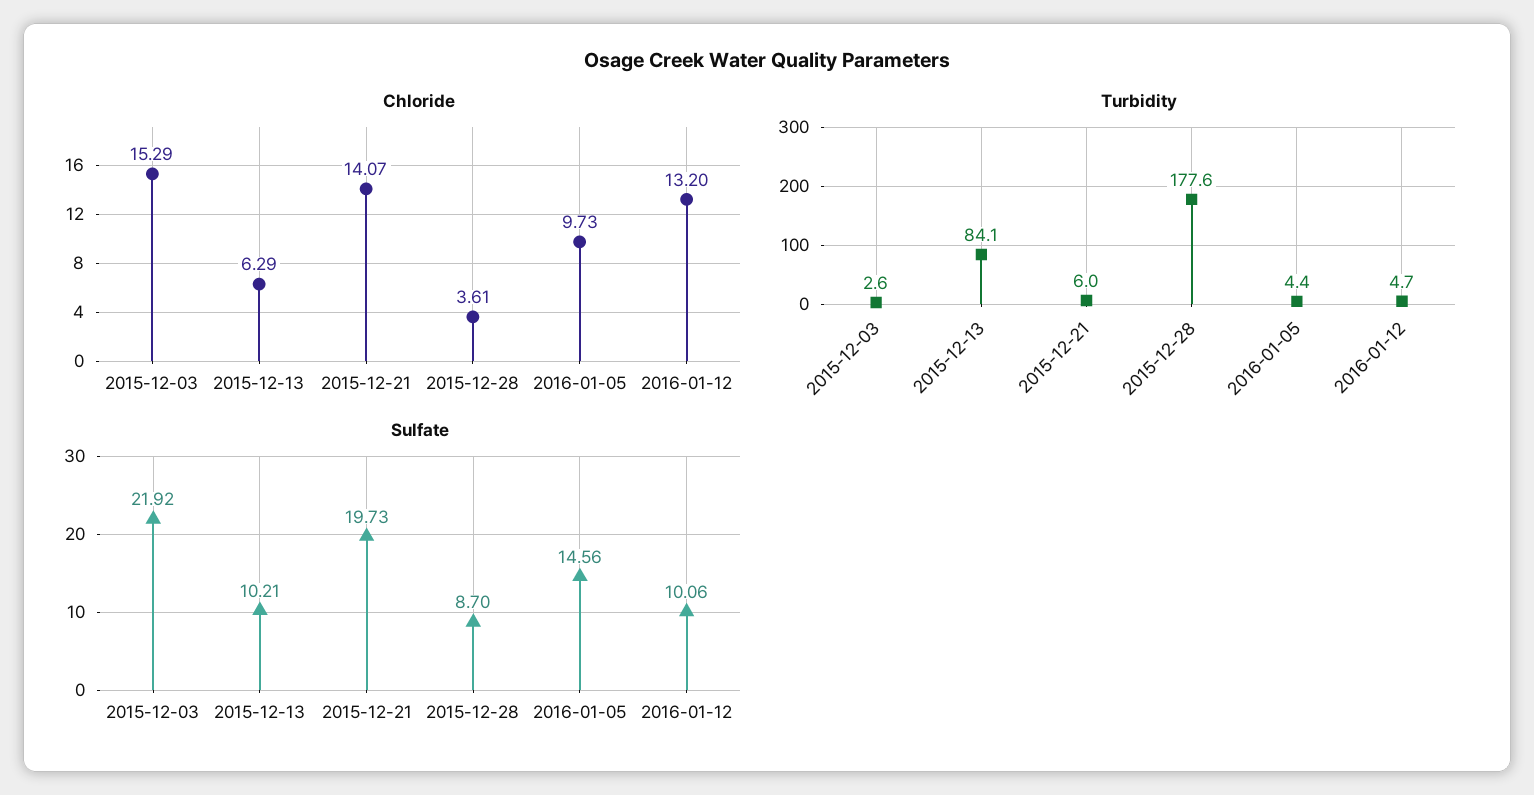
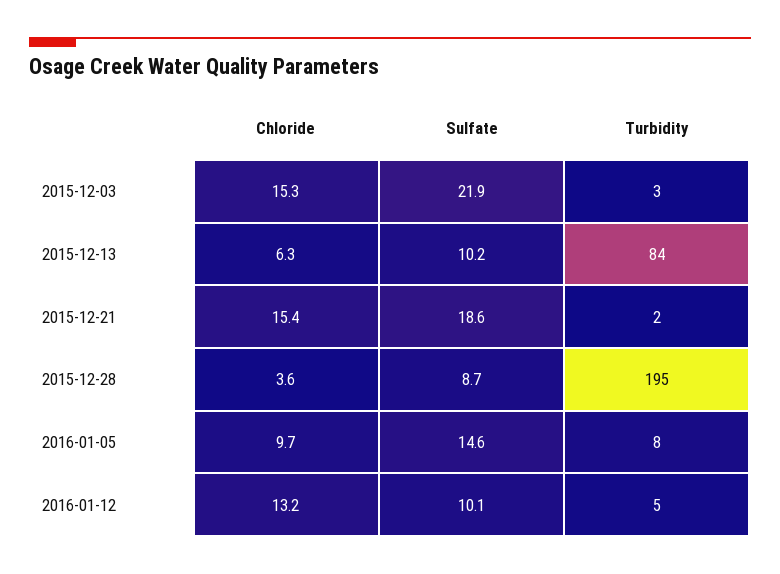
Chloride, 2015-12-21: 14.07 -> 15.4
Turbidity, 2015-12-21: 6 -> 2
Turbidity, 2015-12-28: 177.6 -> 195
Turbidity, 2016-01-05: 4.4 -> 8
Sulfate, 2015-12-21: 19.73 -> 18.6

